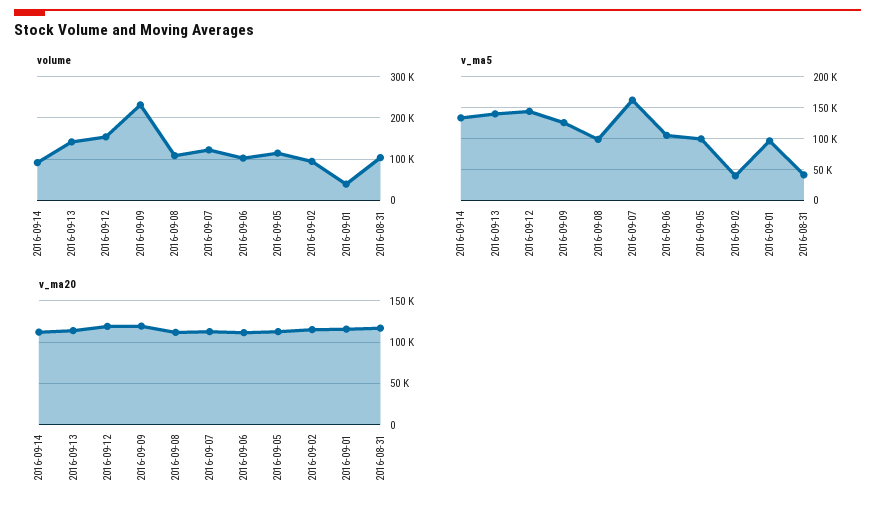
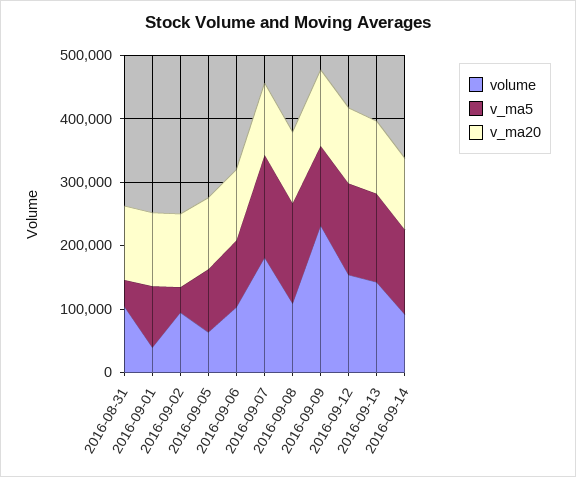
volume, 2016-09-07: 120000 -> 180000
volume, 2016-09-05: 120000 -> 60000
v_ma5, 2016-09-08: 100000 -> 160000

